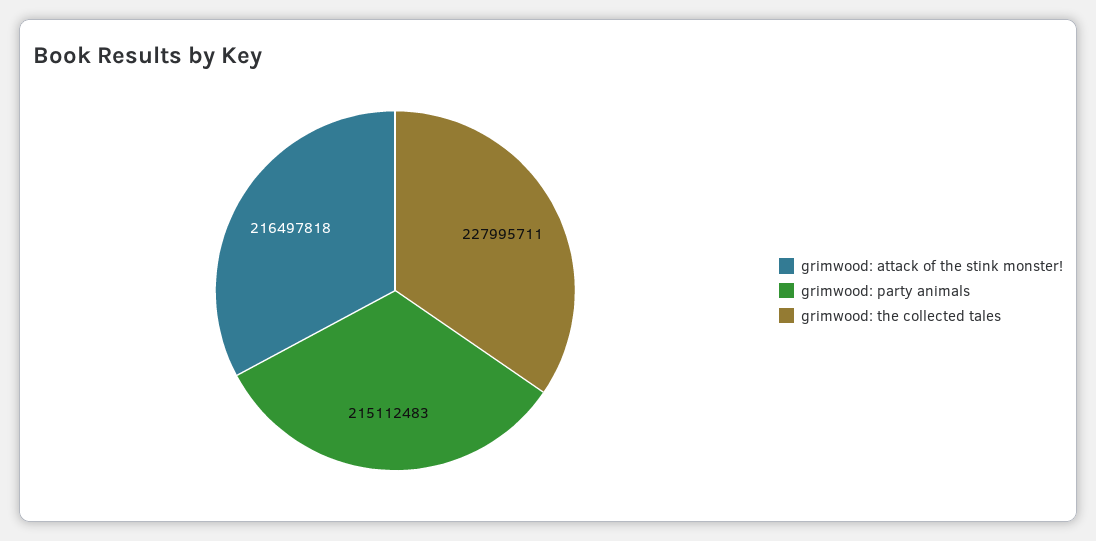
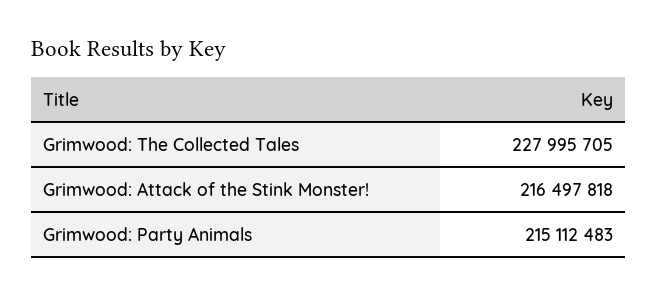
grimwood: the collected tales: 227995711 -> 227995705

